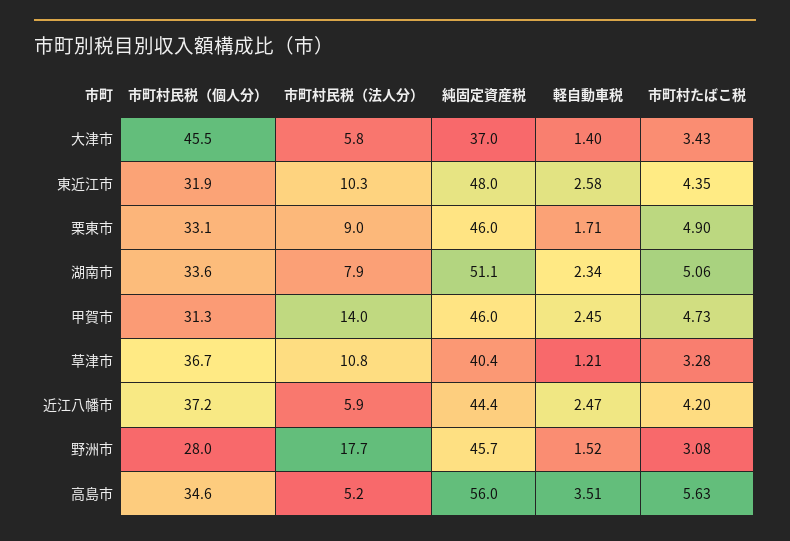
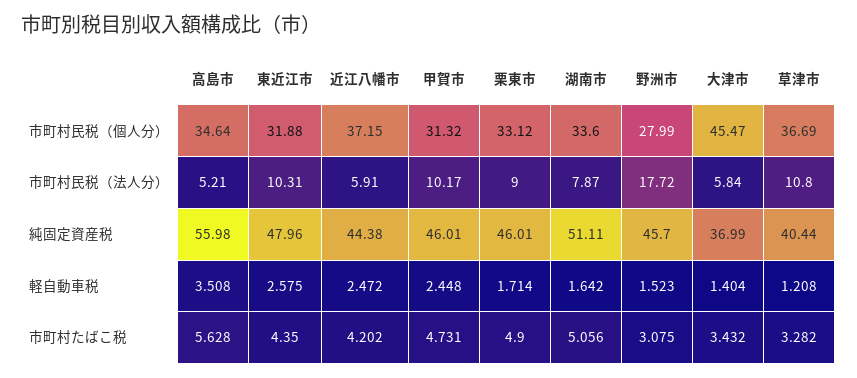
軽自動車税, 湖南市: 2.34 -> 1.642
市町村民税（法人分）, 甲賀市: 14 -> 10.17

